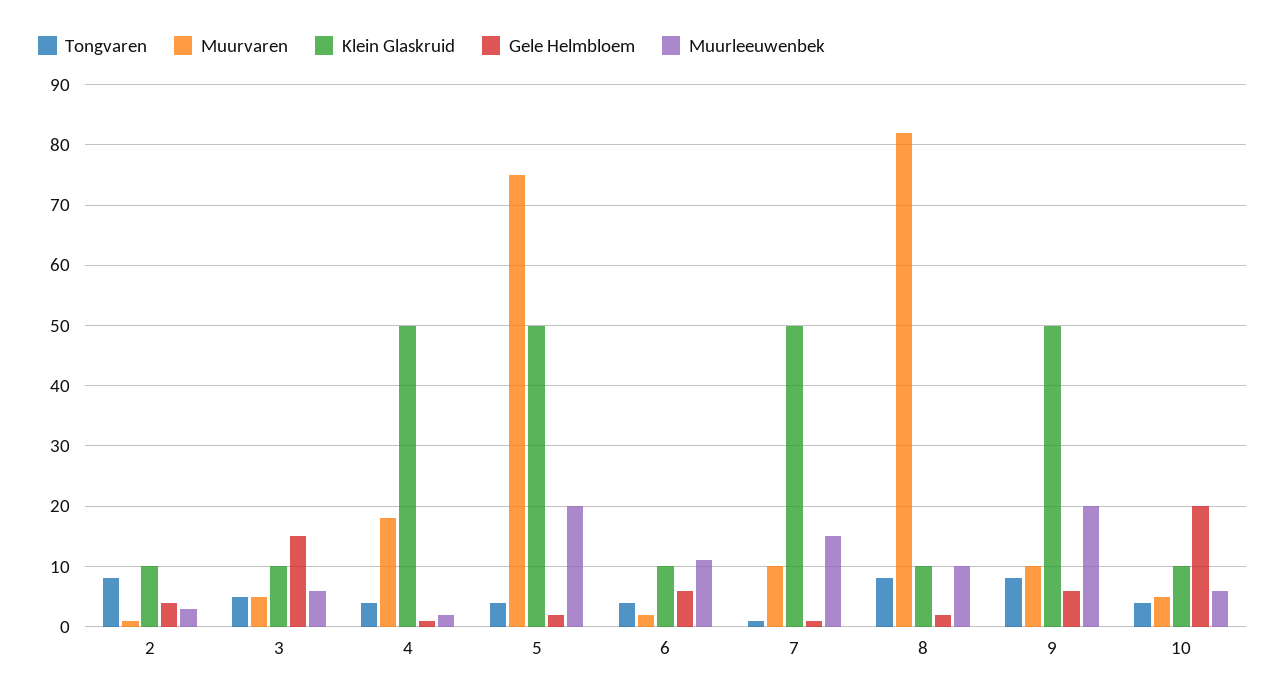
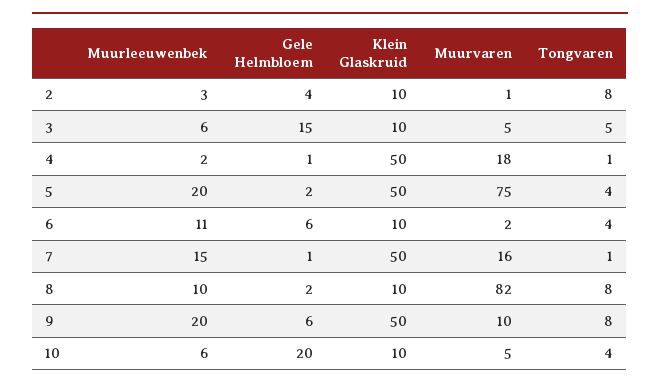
Tongvaren, 4: 4 -> 1
Muurvaren, 7: 10 -> 16

